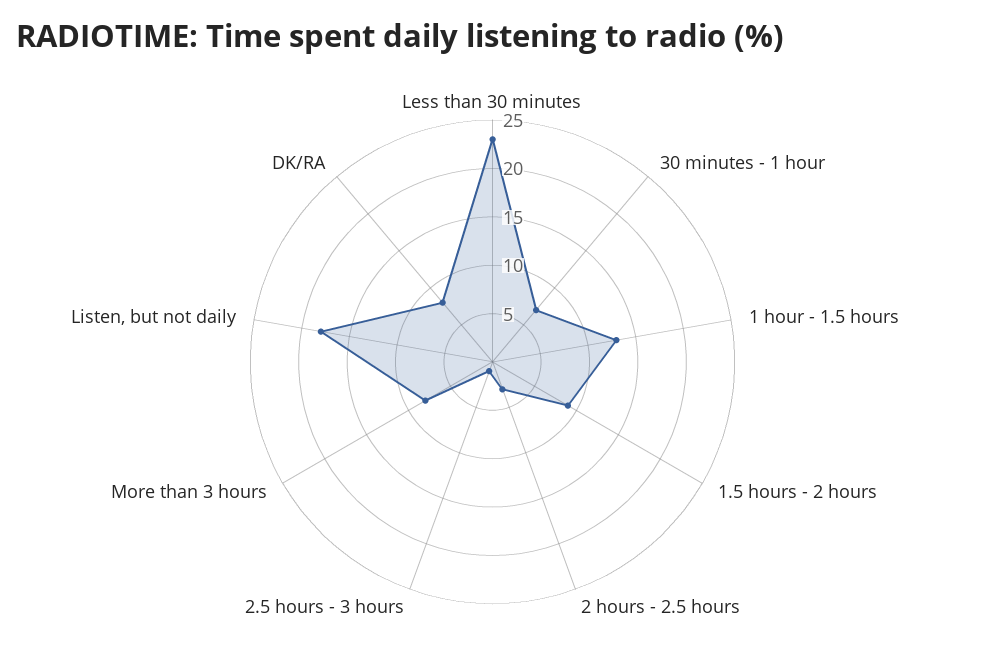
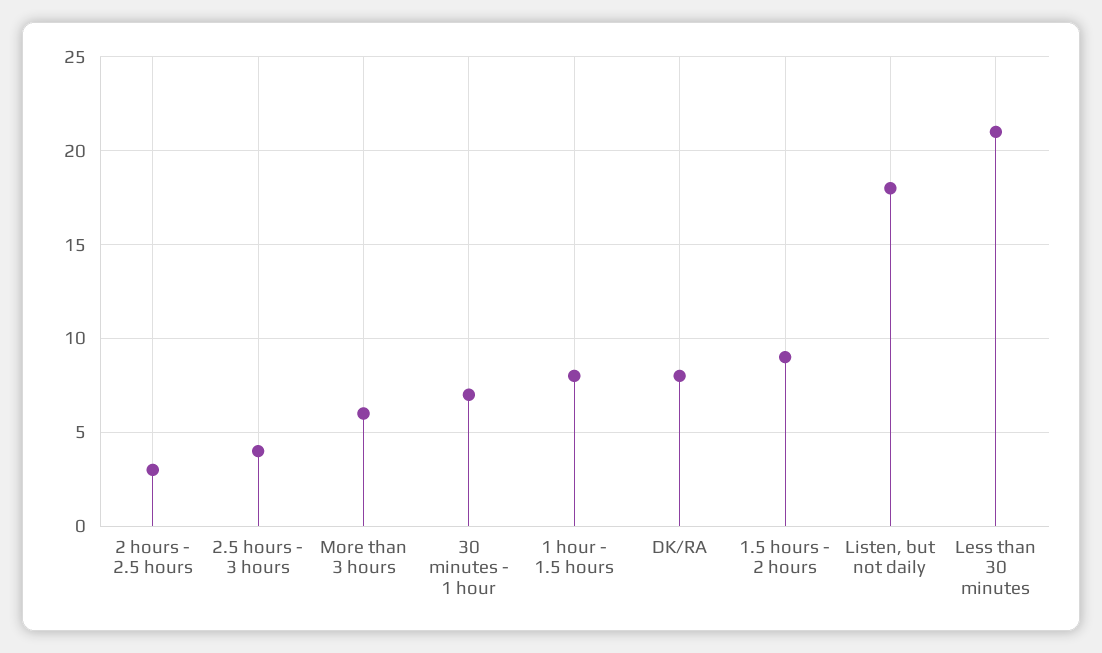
Less than 30 minutes: 23 -> 21
1 hour - 1.5 hours: 13 -> 8
2.5 hours - 3 hours: 1 -> 4
More than 3 hours: 8 -> 6

